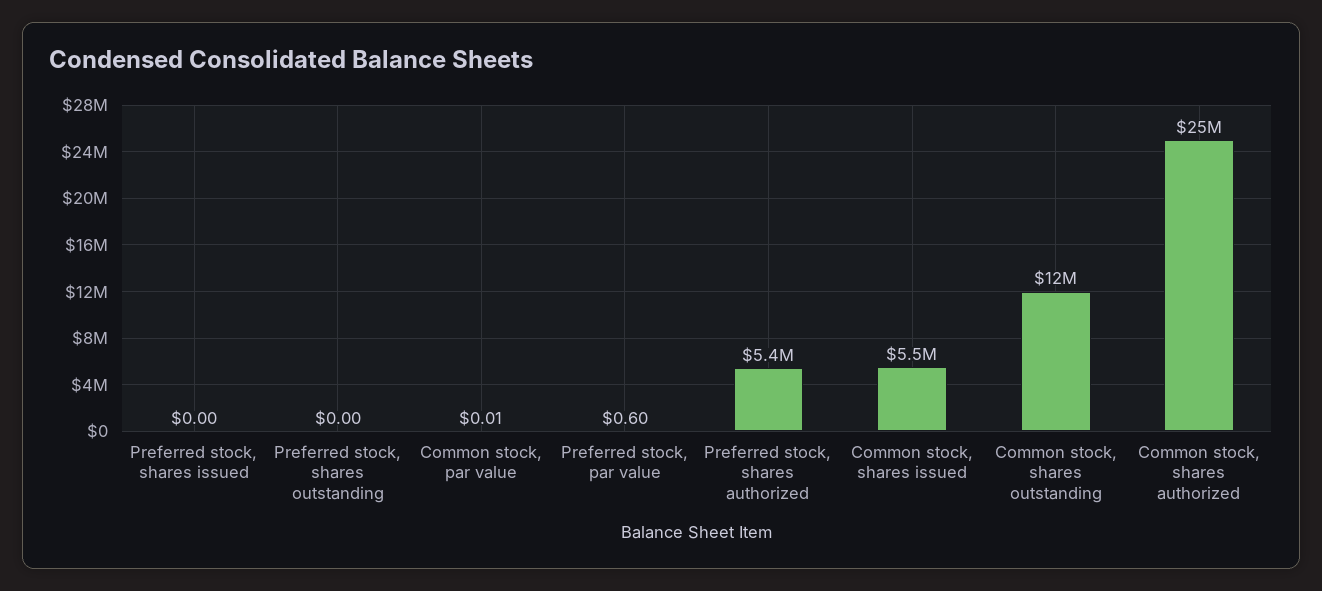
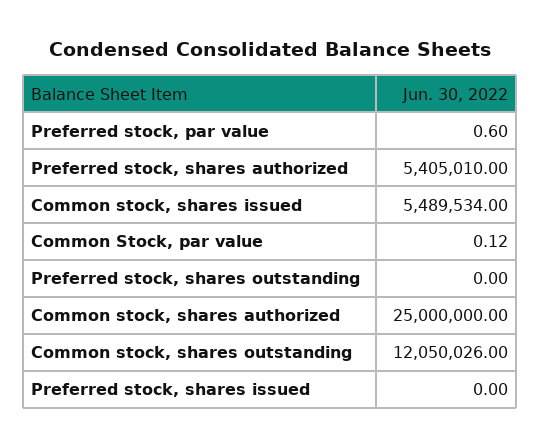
Common stock, par value: 0.01 -> 0.12

